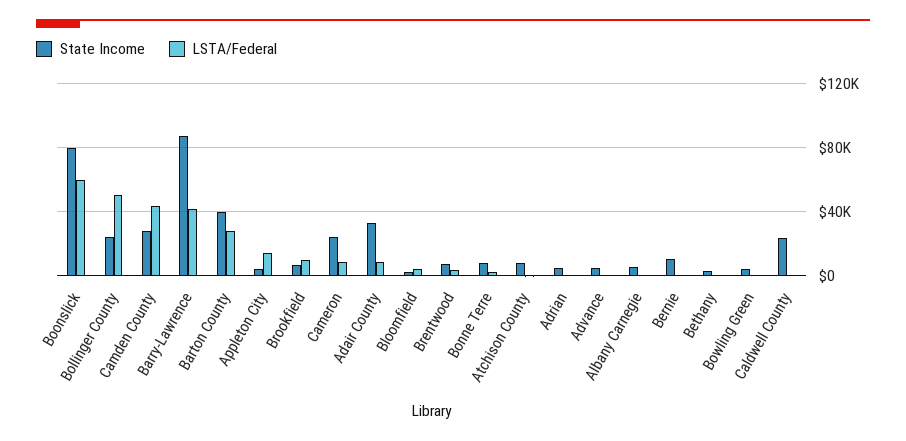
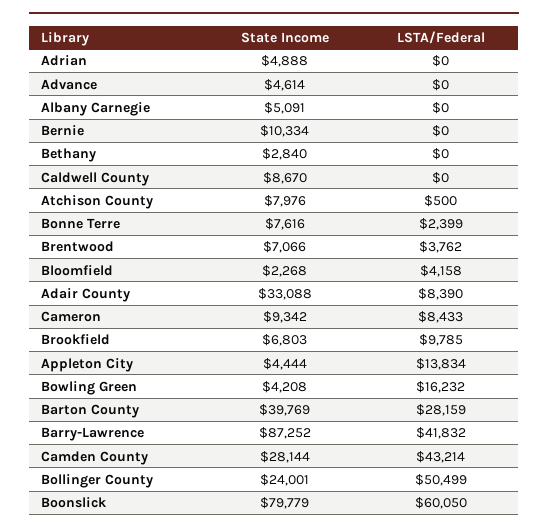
State Income, Cameron: 25000 -> 9342
LSTA/Federal, Bowling Green: 0 -> 16232
State Income, Caldwell County: 25000 -> 8670

